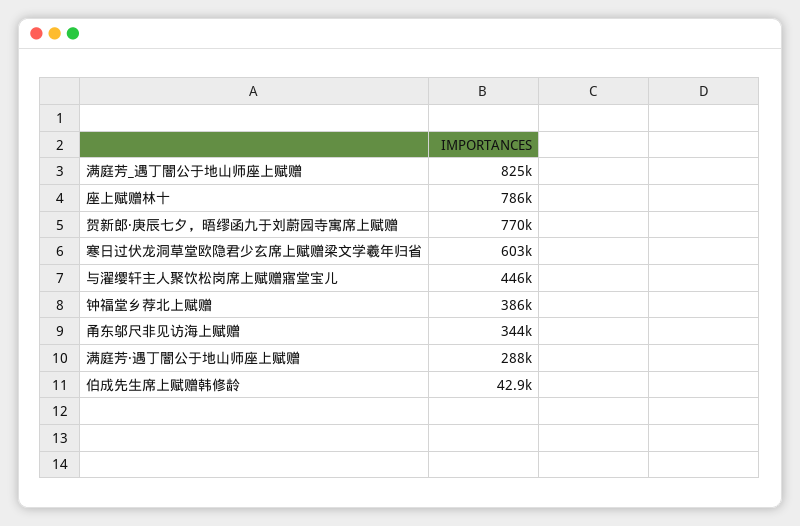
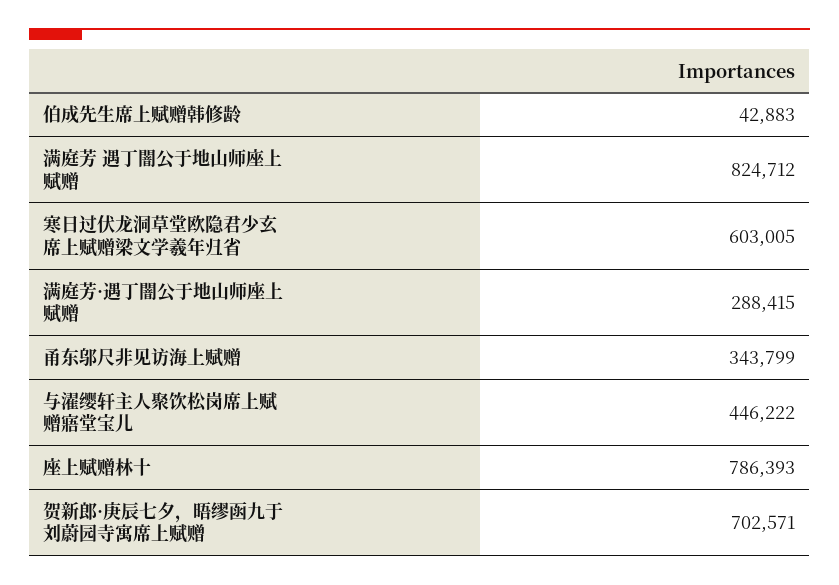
贺新郎·庚辰七夕，晤缪函九于刘蔚园寺寓席上赋赠: 770000 -> 702571
钟福堂乡荐北上赋赠: 386000 -> none

